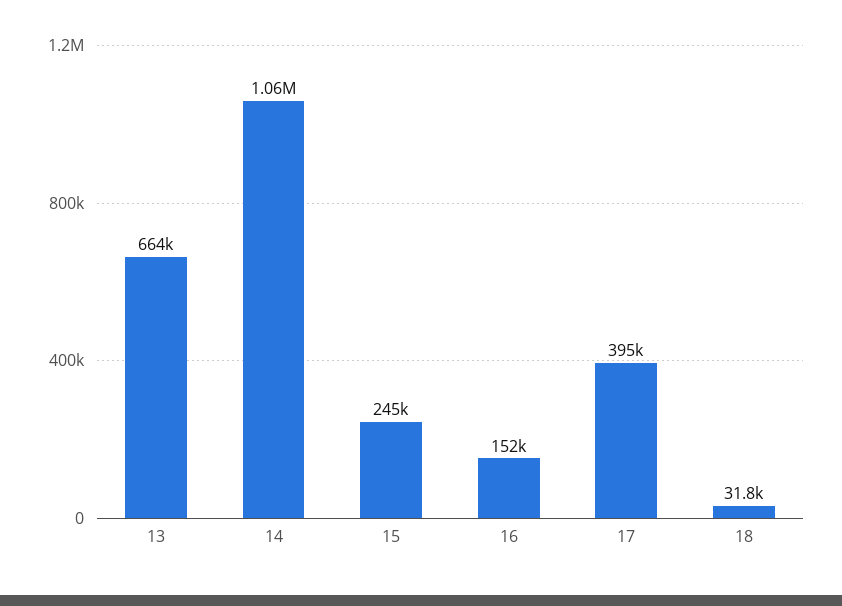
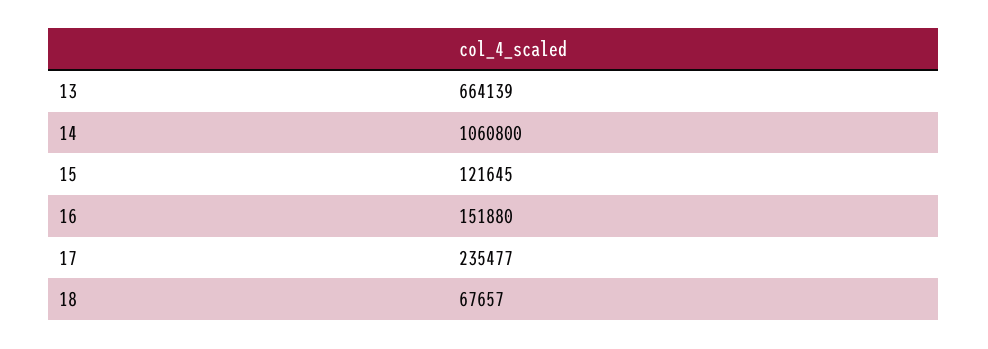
15: 245000 -> 121645
17: 395000 -> 235477
18: 31800 -> 67657

